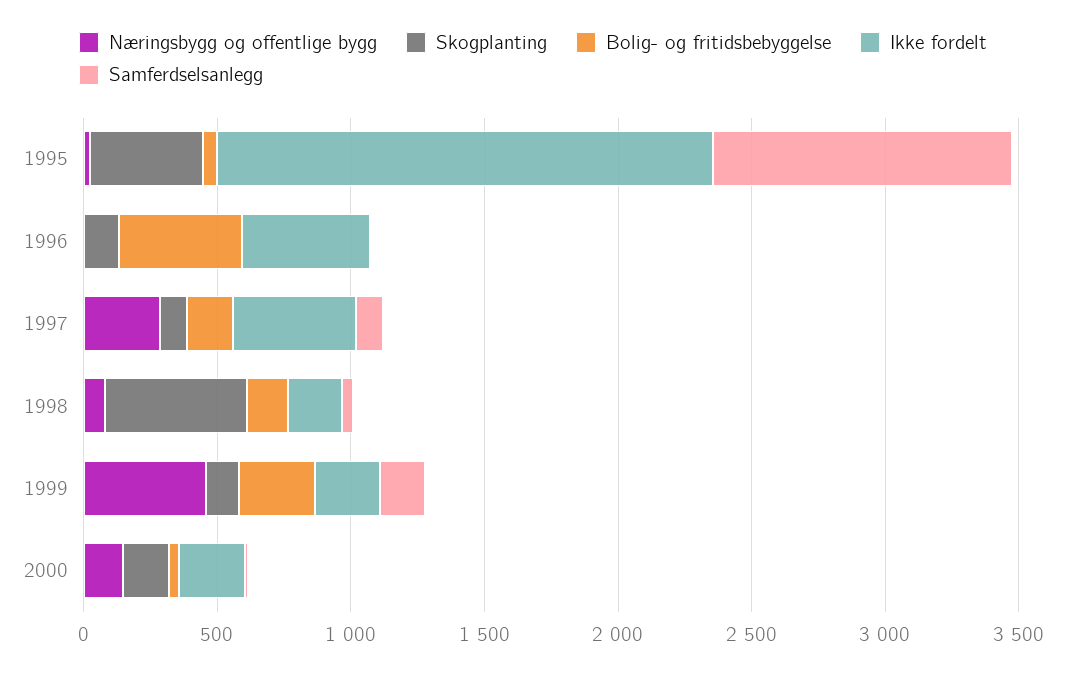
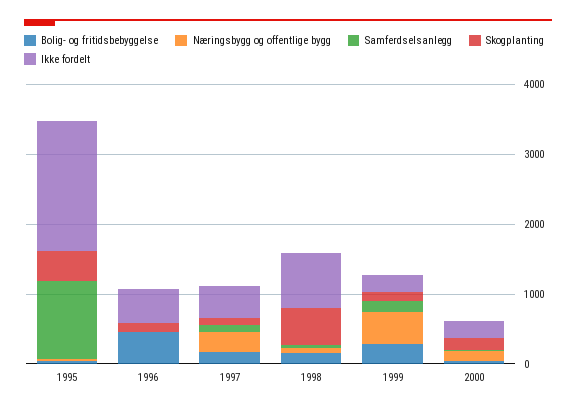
Ikke fordelt, 1998: 200 -> 800

